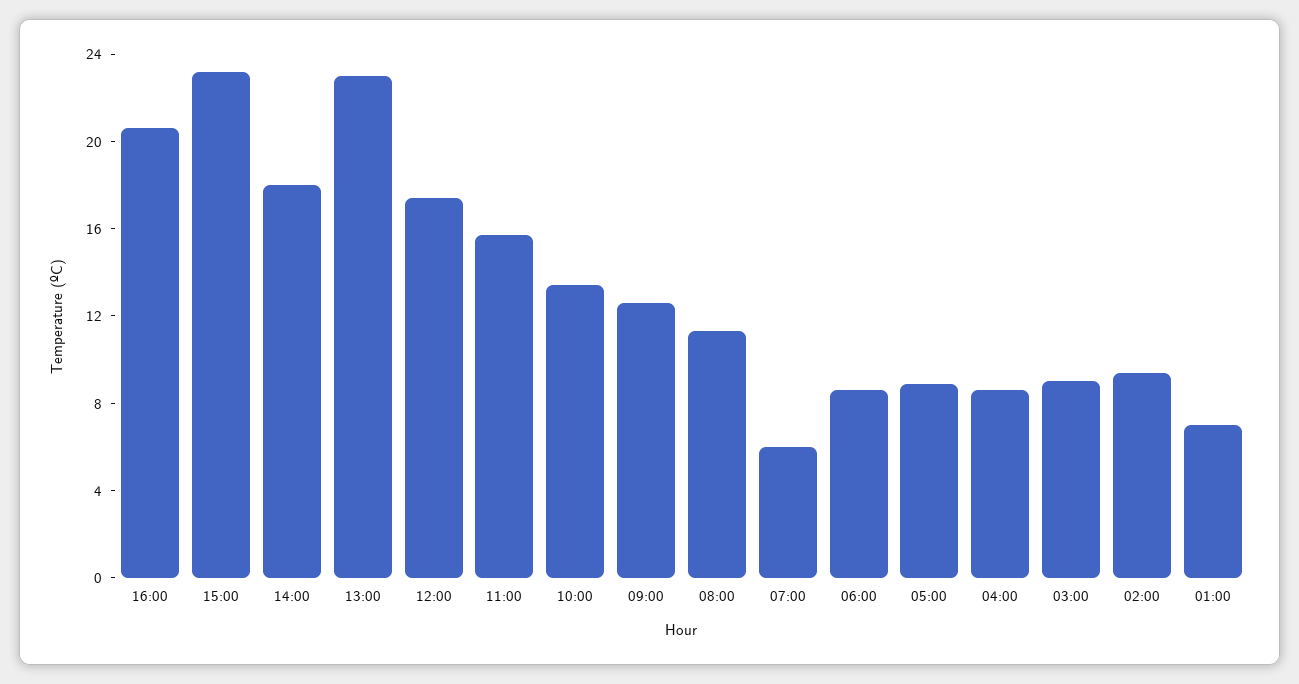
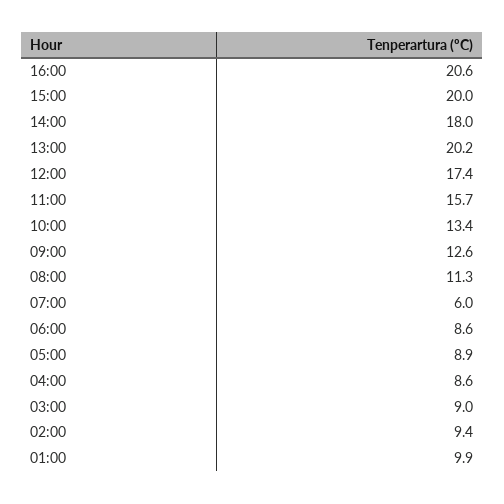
15:00: 23 -> 20
13:00: 23 -> 20.2
01:00: 7 -> 9.9

